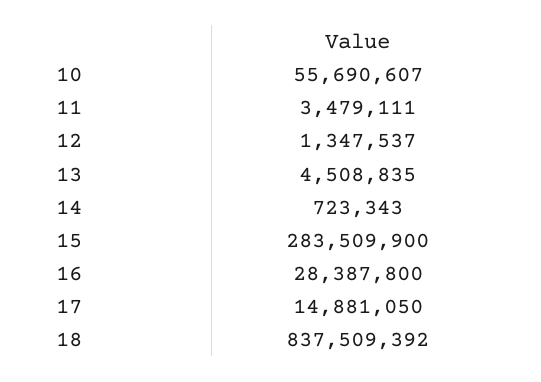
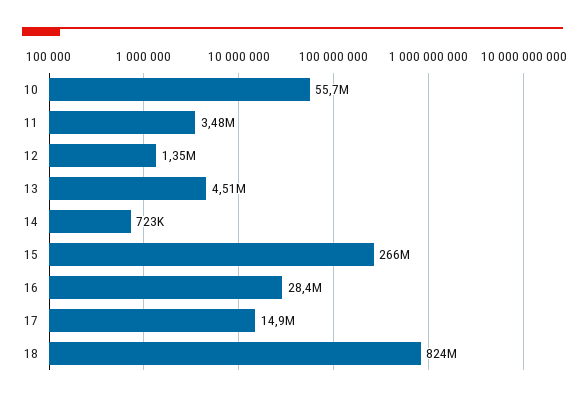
15: 283509900 -> 266000000
18: 837509392 -> 824000000

